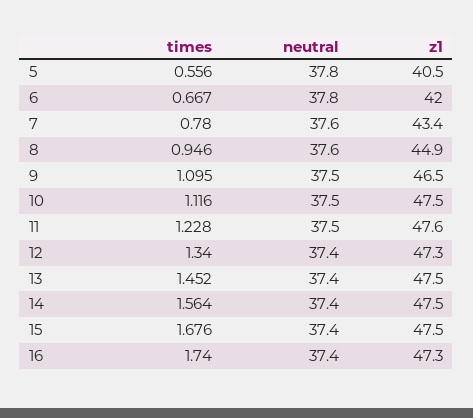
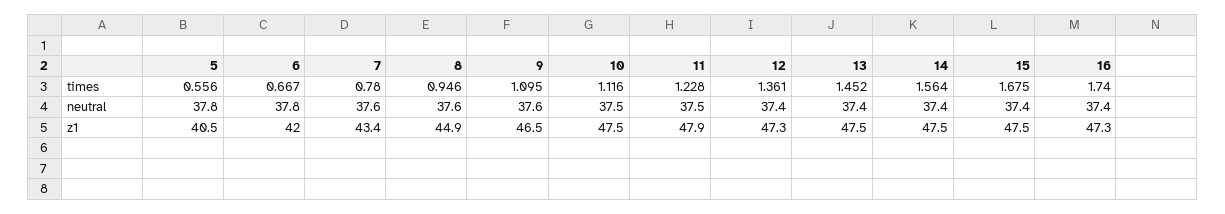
neutral, 9: 37.5 -> 37.6
z1, 11: 47.6 -> 47.9
times, 12: 1.34 -> 1.361
times, 15: 1.676 -> 1.675

